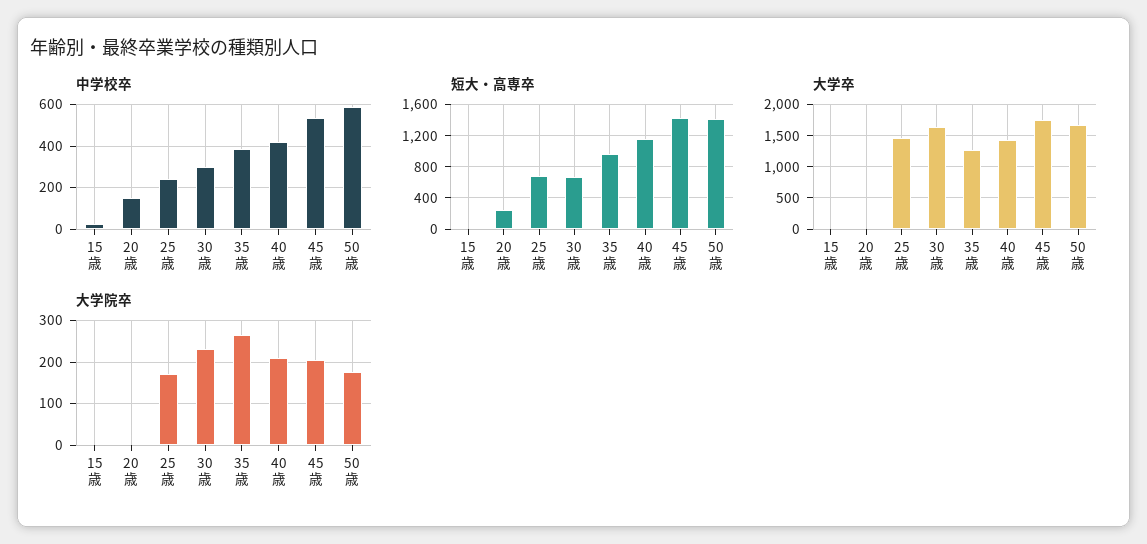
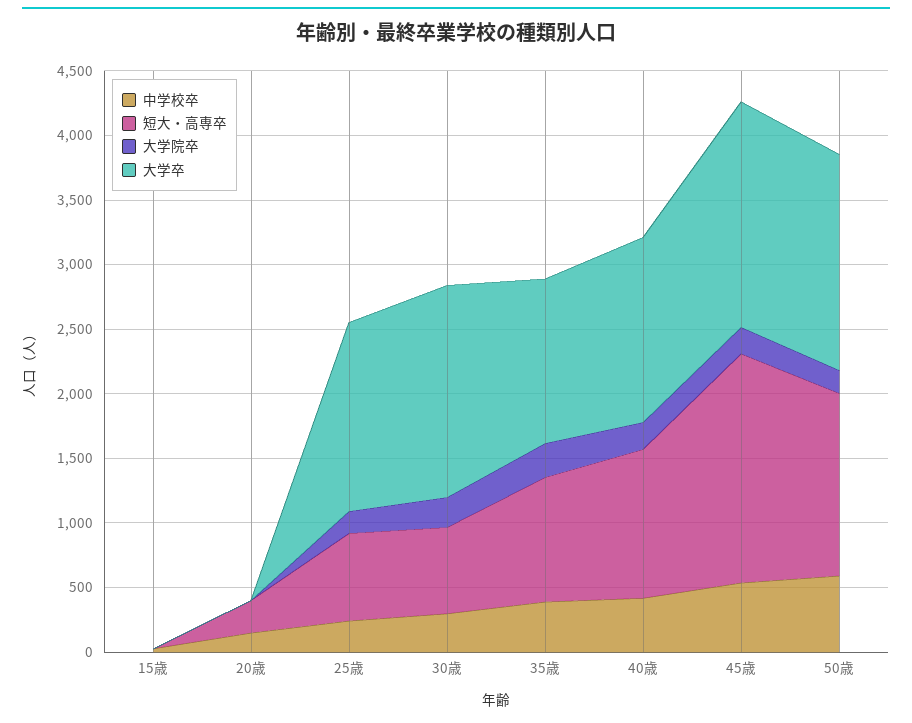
短大・高専卒, 45歳: 1400 -> 1800

